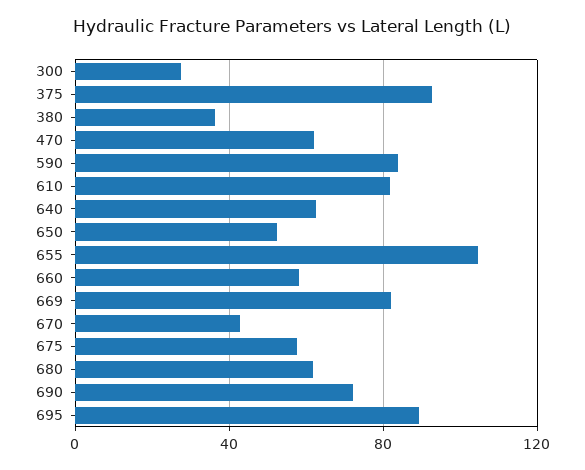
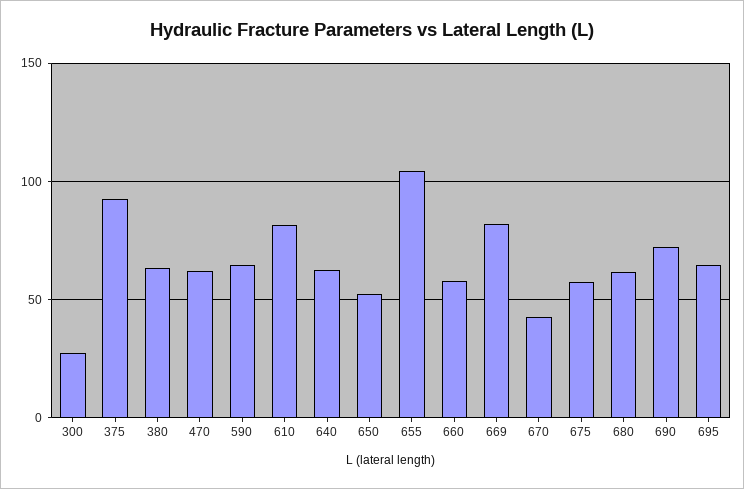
380: 35 -> 65
590: 85 -> 65
695: 90 -> 65

